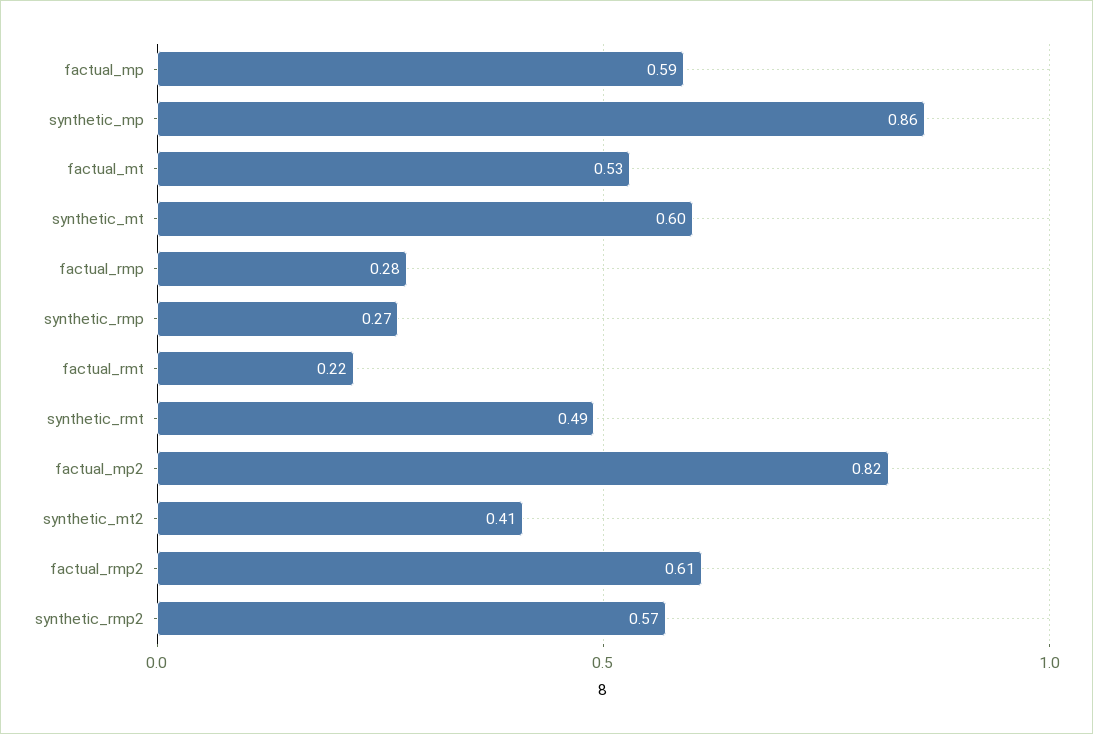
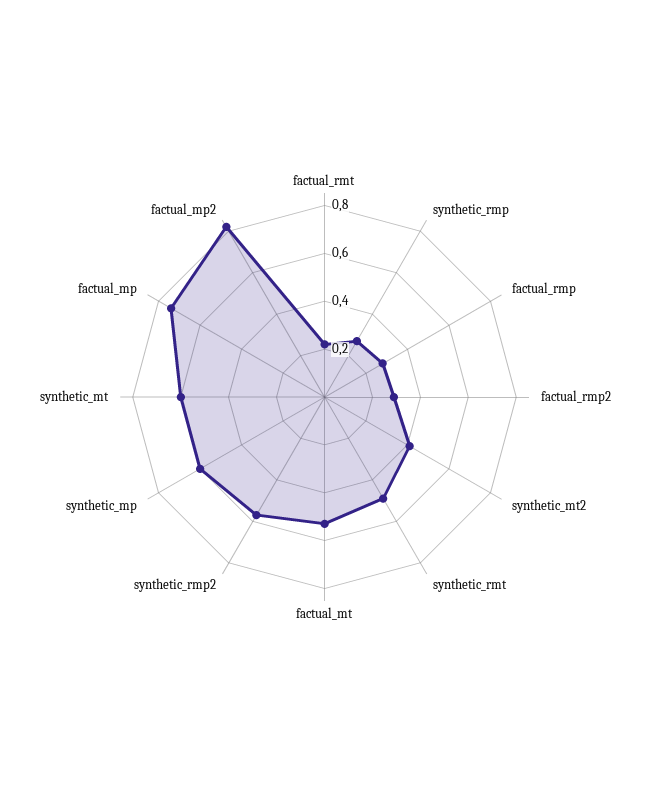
factual_mp: 0.59 -> 0.75
synthetic_mp: 0.86 -> 0.6
factual_rmp2: 0.61 -> 0.3

